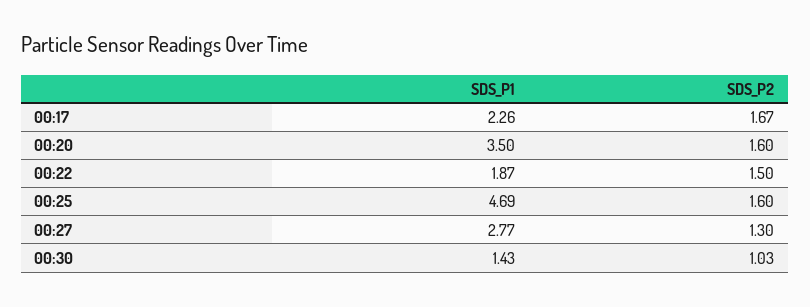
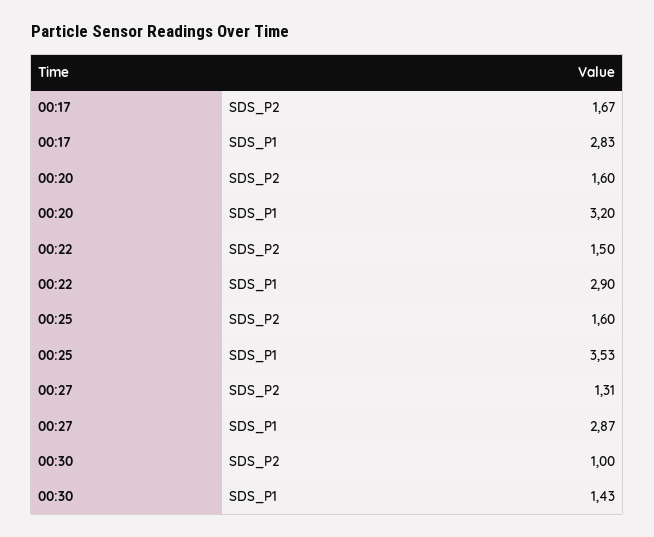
SDS_P1, 00:17: 2.26 -> 2.83
SDS_P1, 00:20: 3.5 -> 3.2
SDS_P1, 00:22: 1.87 -> 2.9
SDS_P1, 00:25: 4.69 -> 3.53
SDS_P1, 00:27: 2.77 -> 2.87
SDS_P2, 00:27: 1.3 -> 1.31
SDS_P2, 00:30: 1.03 -> 1

